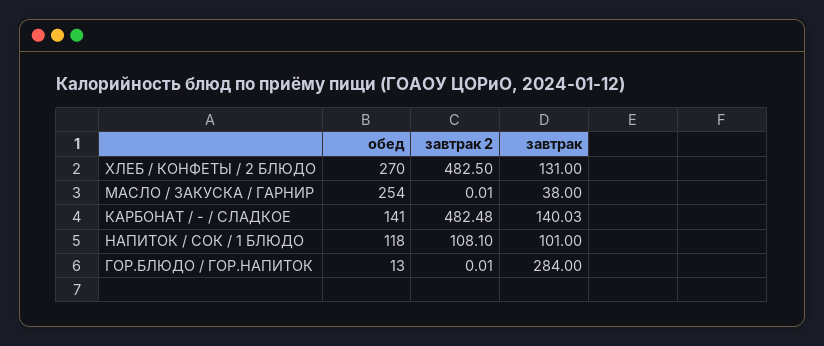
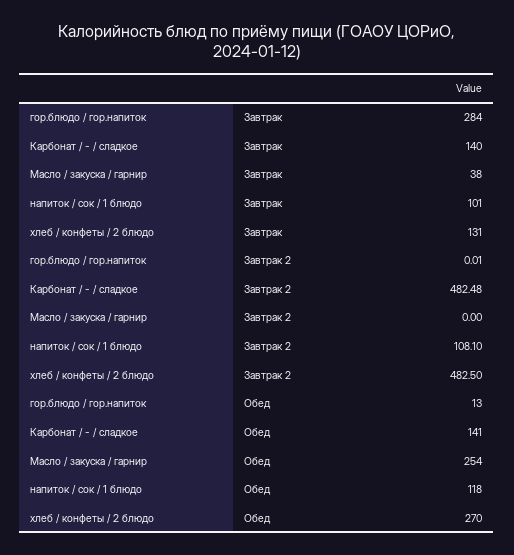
завтрак 2, МАСЛО / ЗАКУСКА / ГАРНИР: 0.01 -> 0
завтрак, КАРБОНАТ / - / СЛАДКОЕ: 140.03 -> 140

